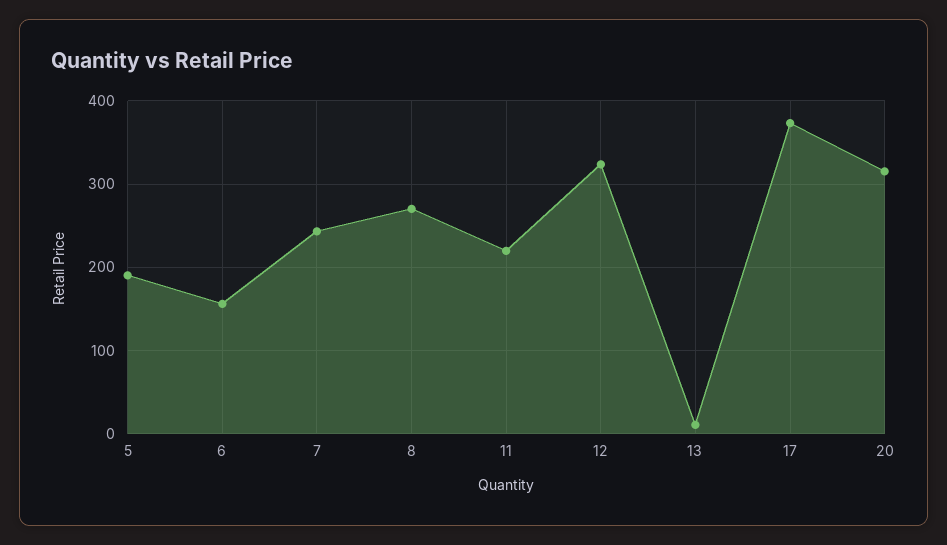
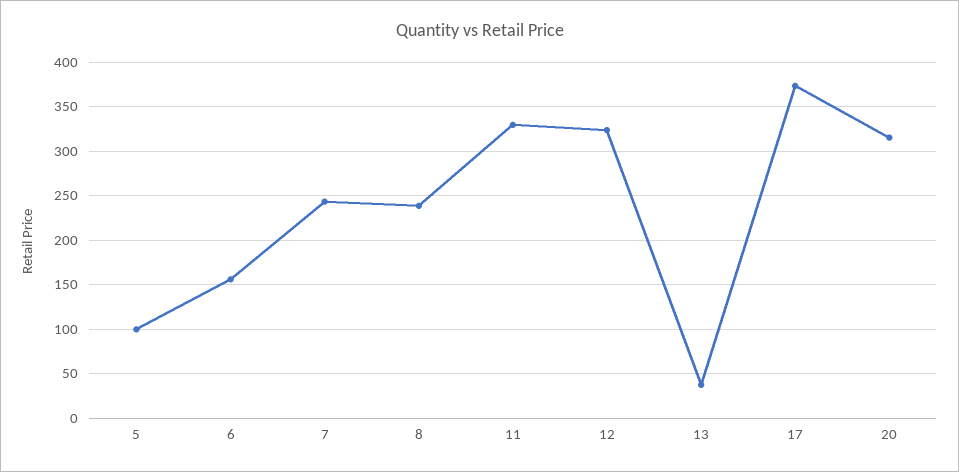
5: 190 -> 100
8: 270 -> 240
11: 220 -> 330
13: 10 -> 40

